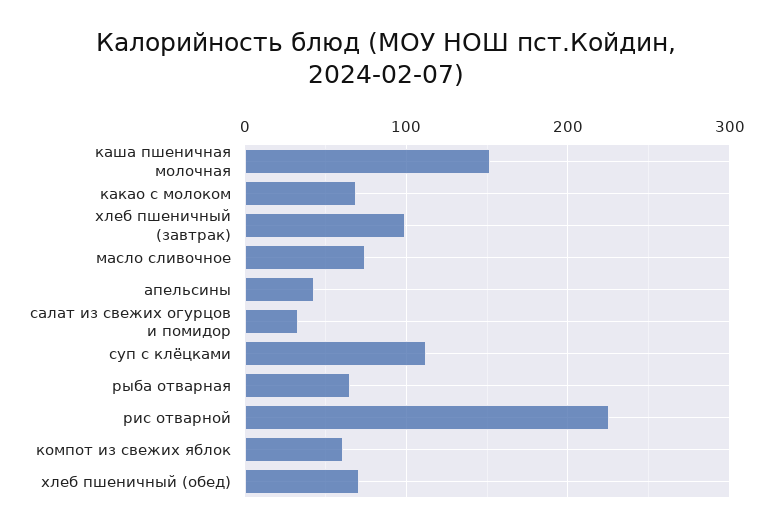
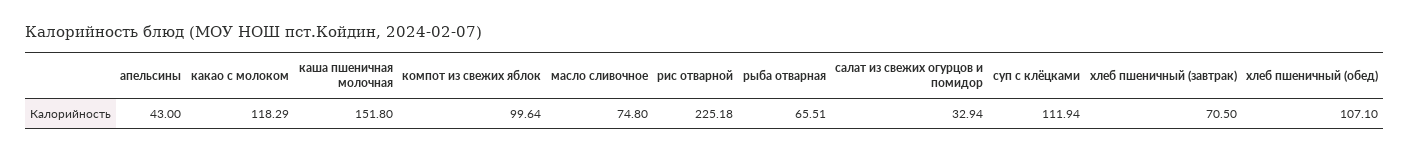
какао с молоком: 70 -> 118.29
хлеб пшеничный (завтрак): 100 -> 70.5
компот из свежих яблок: 60 -> 99.64
хлеб пшеничный (обед): 70 -> 107.1

